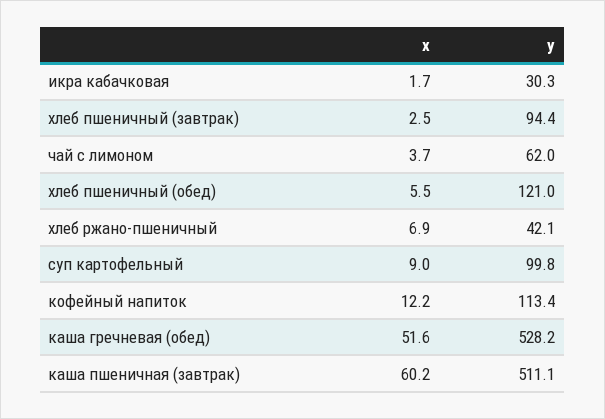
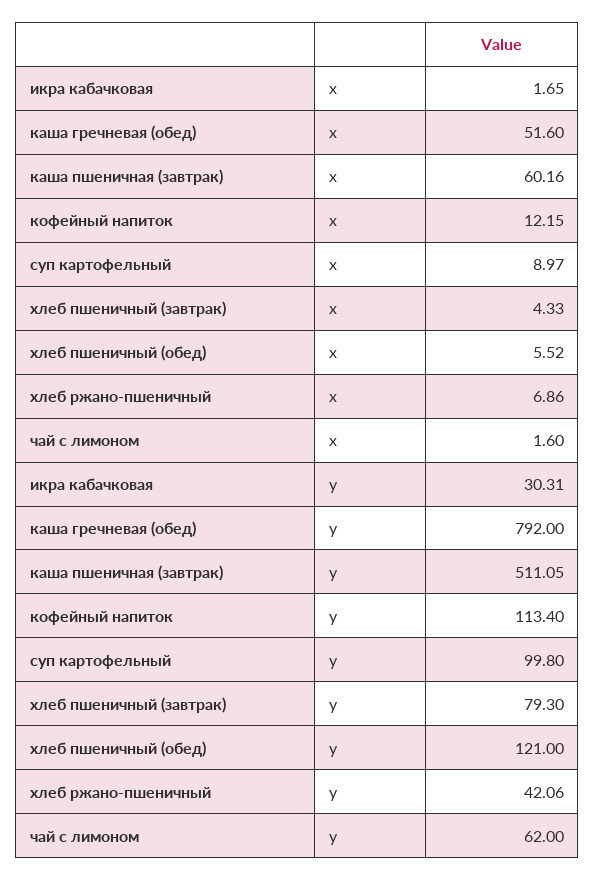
x, хлеб пшеничный (завтрак): 2.5 -> 4.33
y, хлеб пшеничный (завтрак): 94.4 -> 79.3
x, чай с лимоном: 3.7 -> 1.6
y, каша гречневая (обед): 528.2 -> 792

